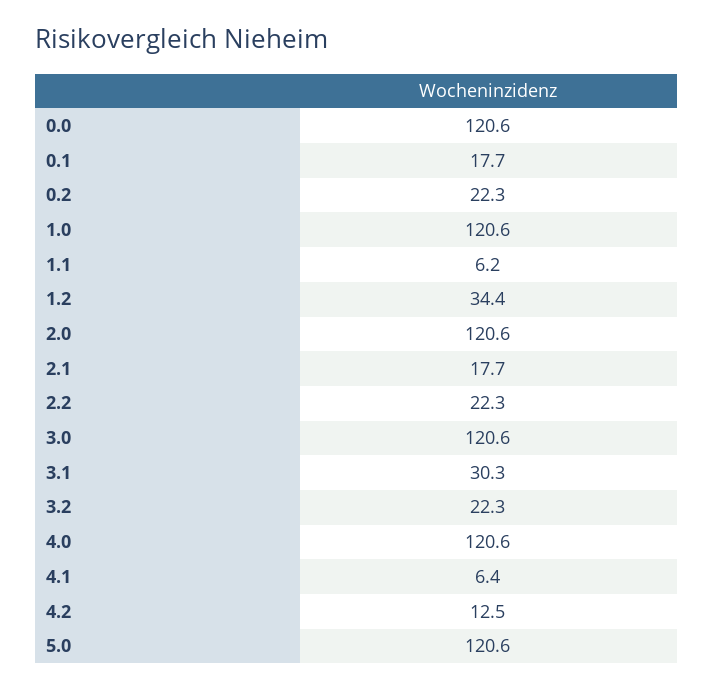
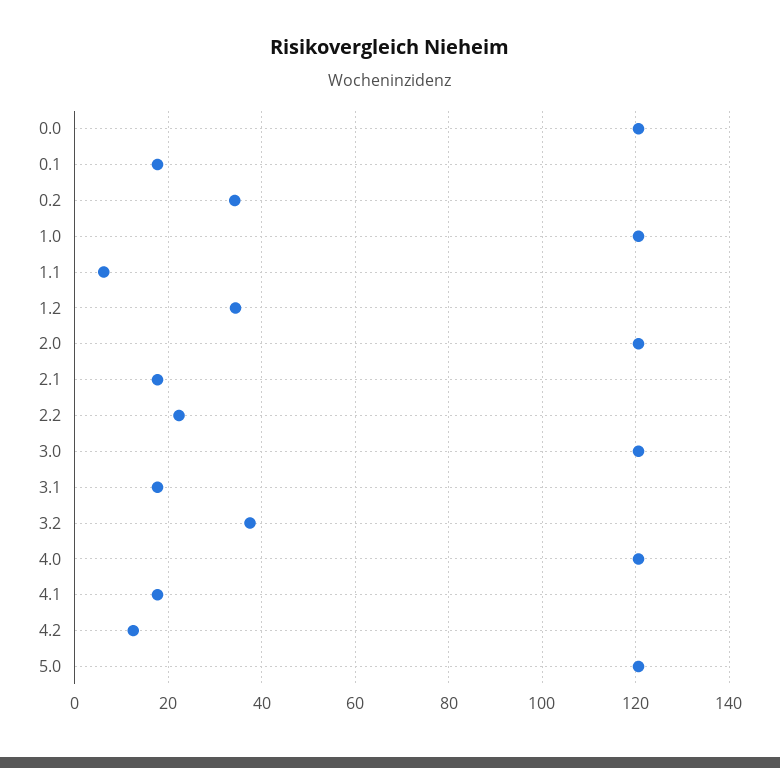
0.2: 22.3 -> 34
3.1: 30.3 -> 18
3.2: 22.3 -> 38
4.1: 6.4 -> 18

